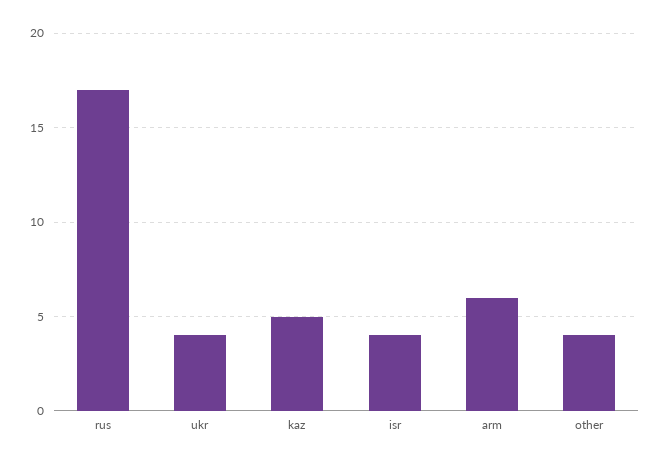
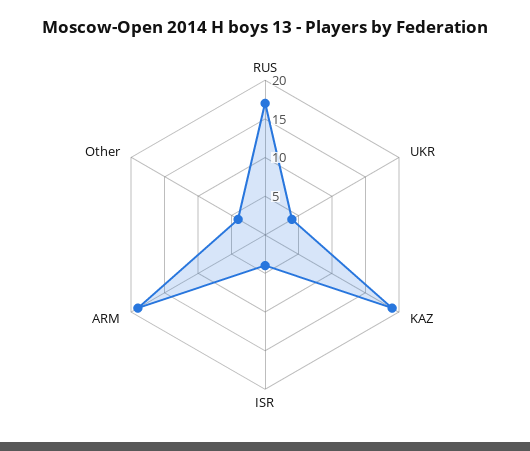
kaz: 5 -> 20
arm: 6 -> 20

